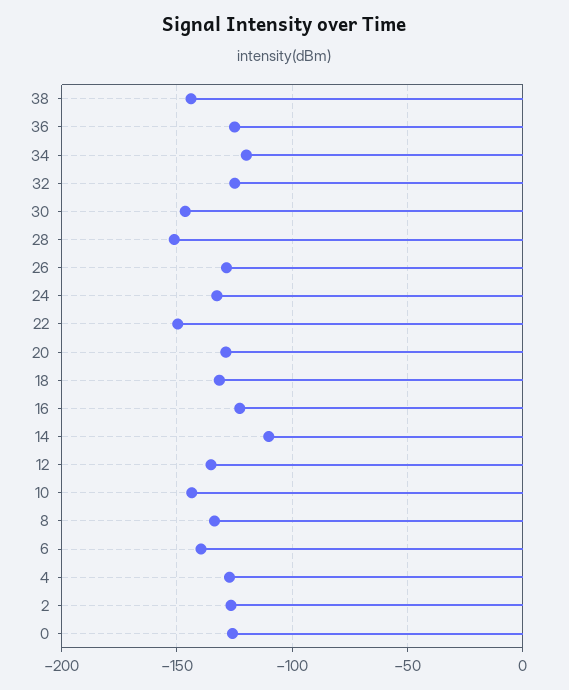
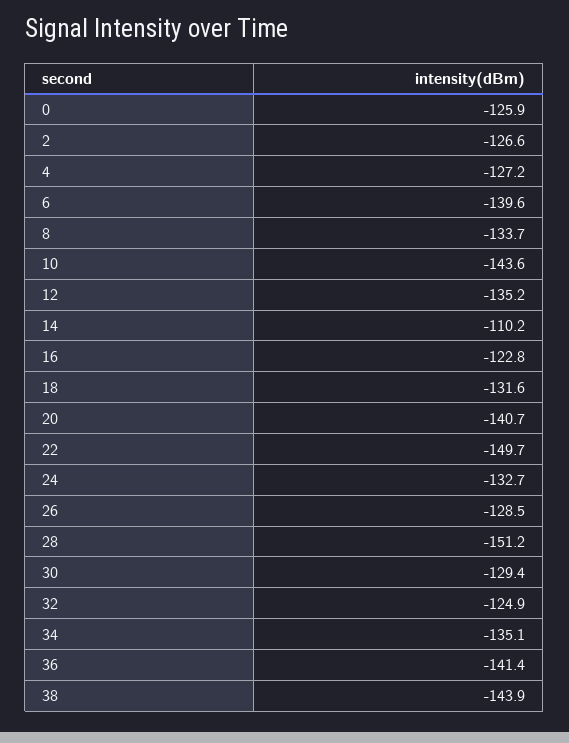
36: -125 -> -141.4
34: -120 -> -135.1
30: -145 -> -129.4
20: -130 -> -140.7

